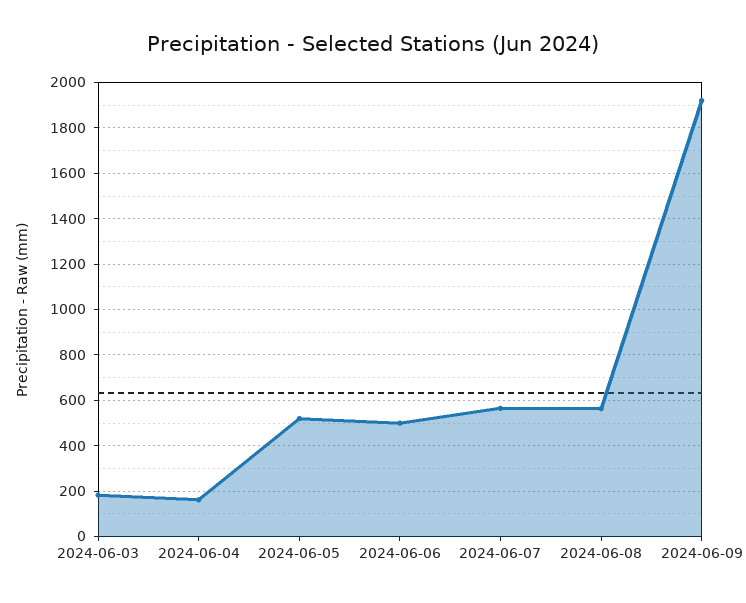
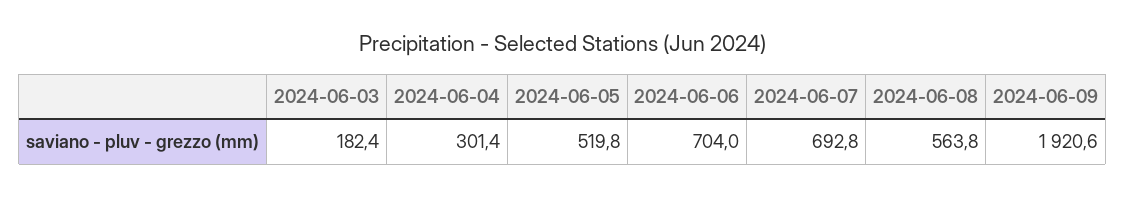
2024-06-04: 150 -> 301.4
2024-06-06: 500 -> 704
2024-06-07: 550 -> 692.8

